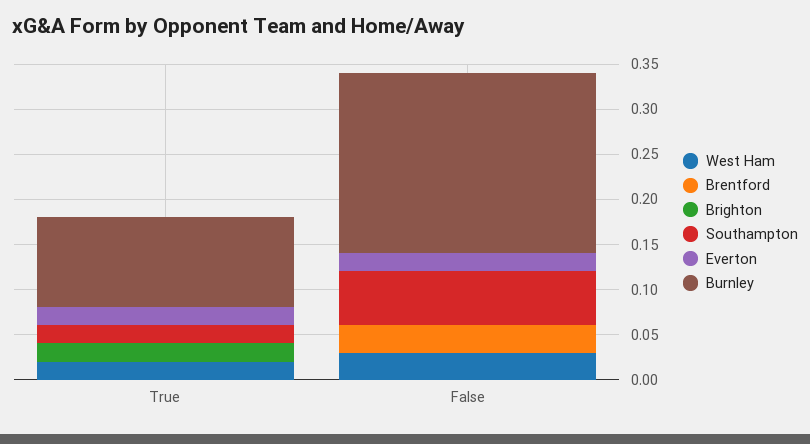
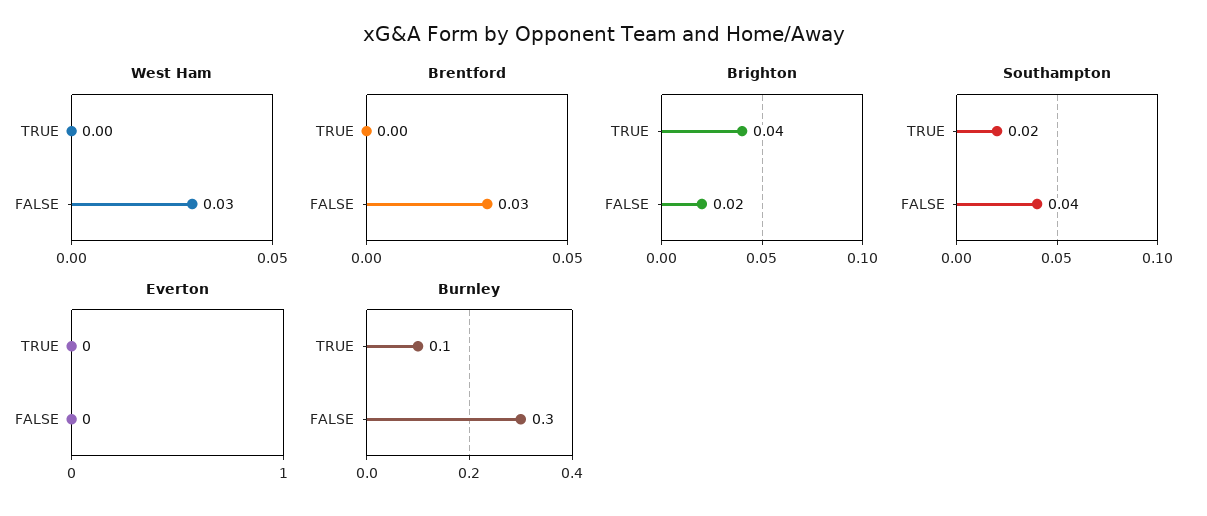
West Ham, True: 0.02 -> 0
Brighton, True: 0.02 -> 0.04
Everton, True: 0.02 -> 0
Brighton, False: 0 -> 0.02
Southampton, False: 0.06 -> 0.04
Everton, False: 0.02 -> 0
Burnley, False: 0.2 -> 0.3

